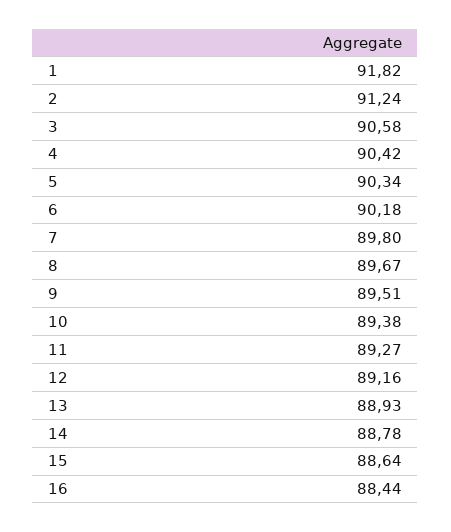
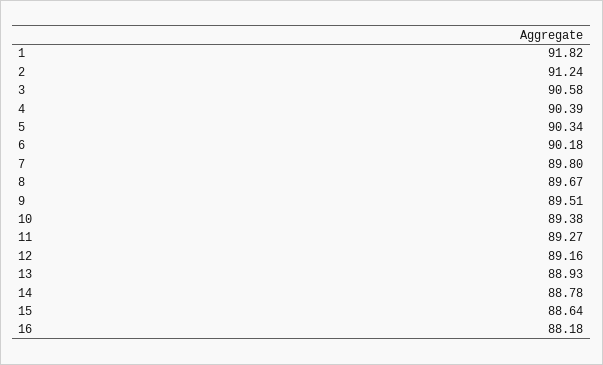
4: 90.42 -> 90.39
16: 88.44 -> 88.18

